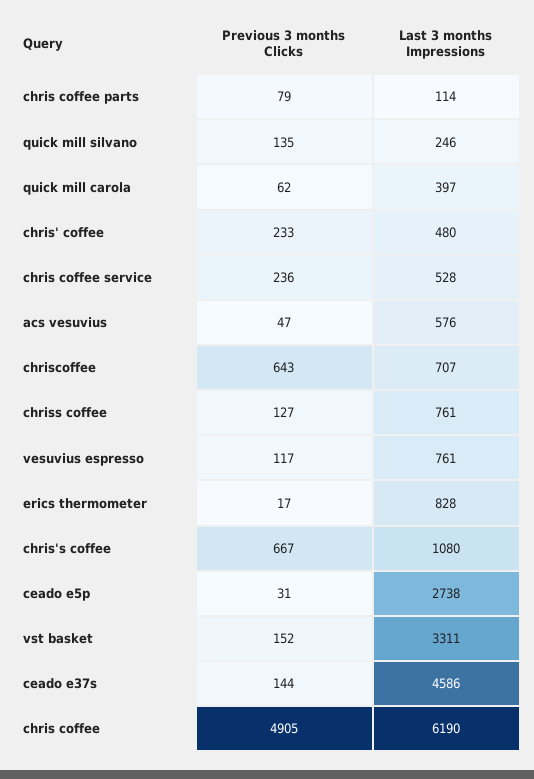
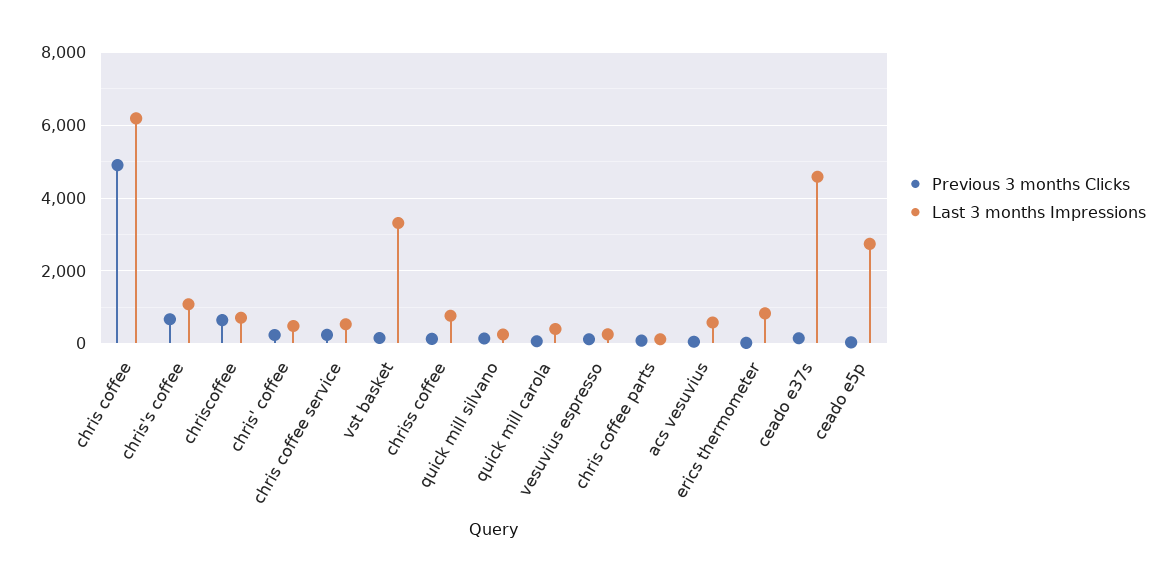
Last 3 months Impressions, vesuvius espresso: 761 -> 200

